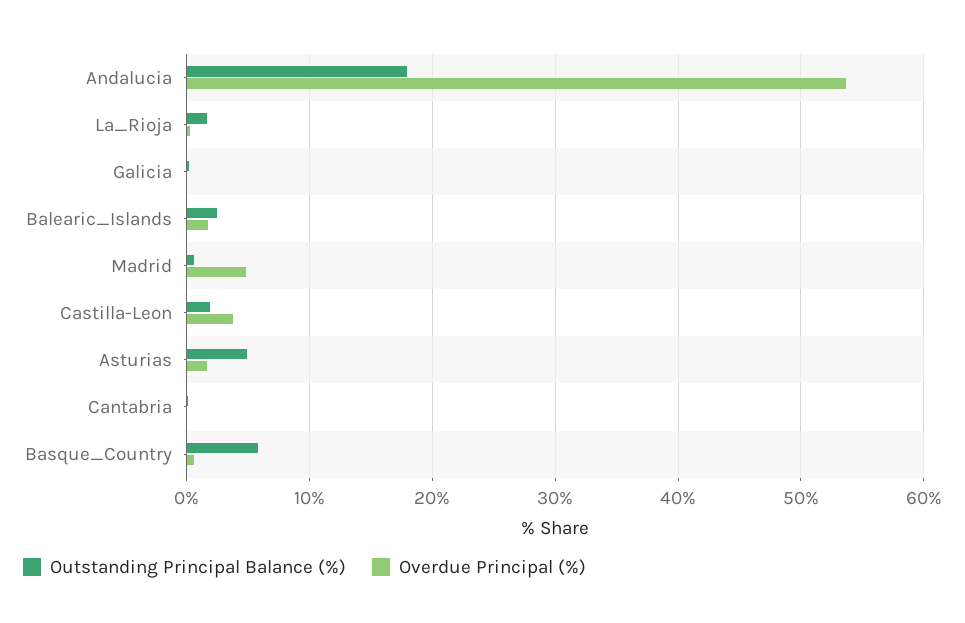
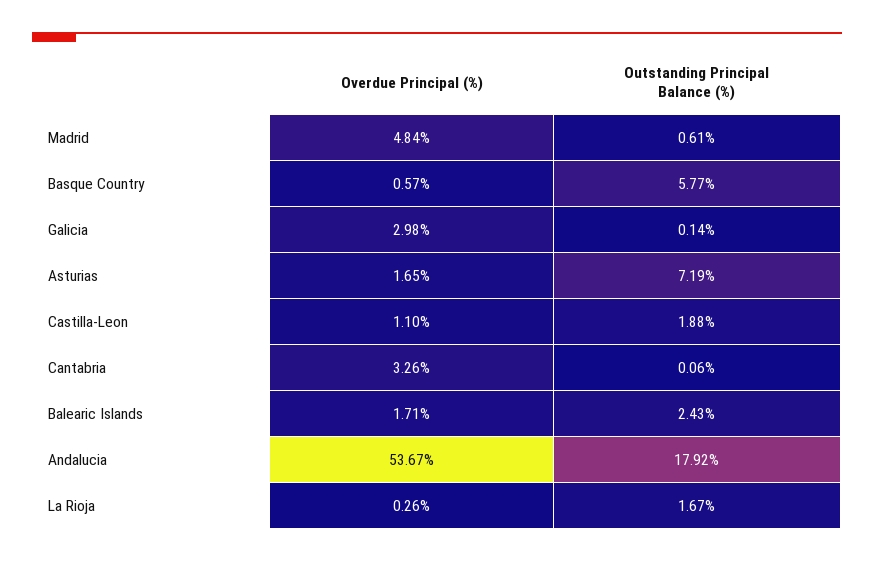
Overdue Principal (%), Galicia: 0 -> 2.98
Overdue Principal (%), Castilla-Leon: 4 -> 1.1
Outstanding Principal Balance (%), Asturias: 5 -> 7.19
Overdue Principal (%), Cantabria: 0 -> 3.26

